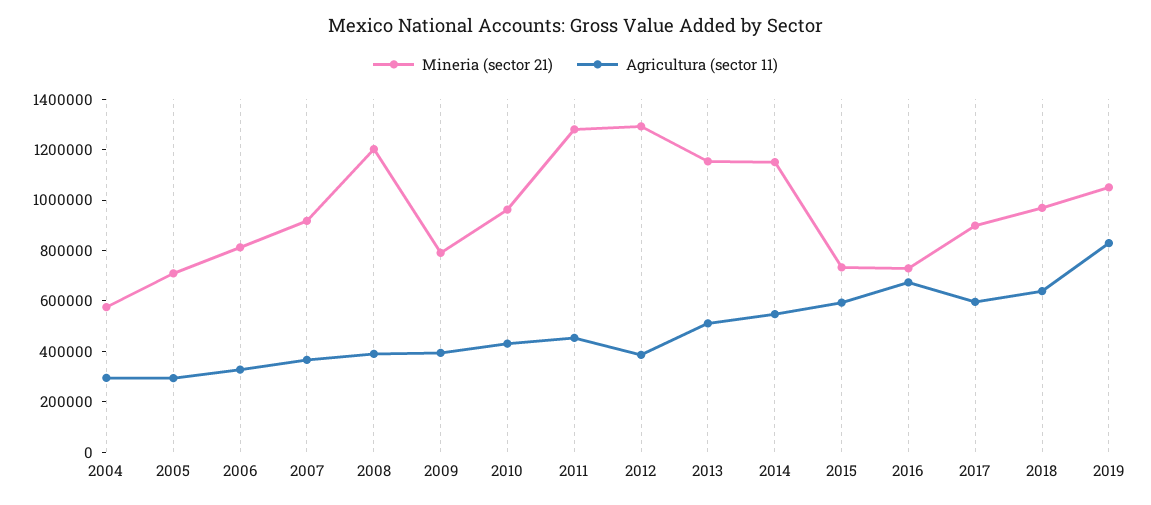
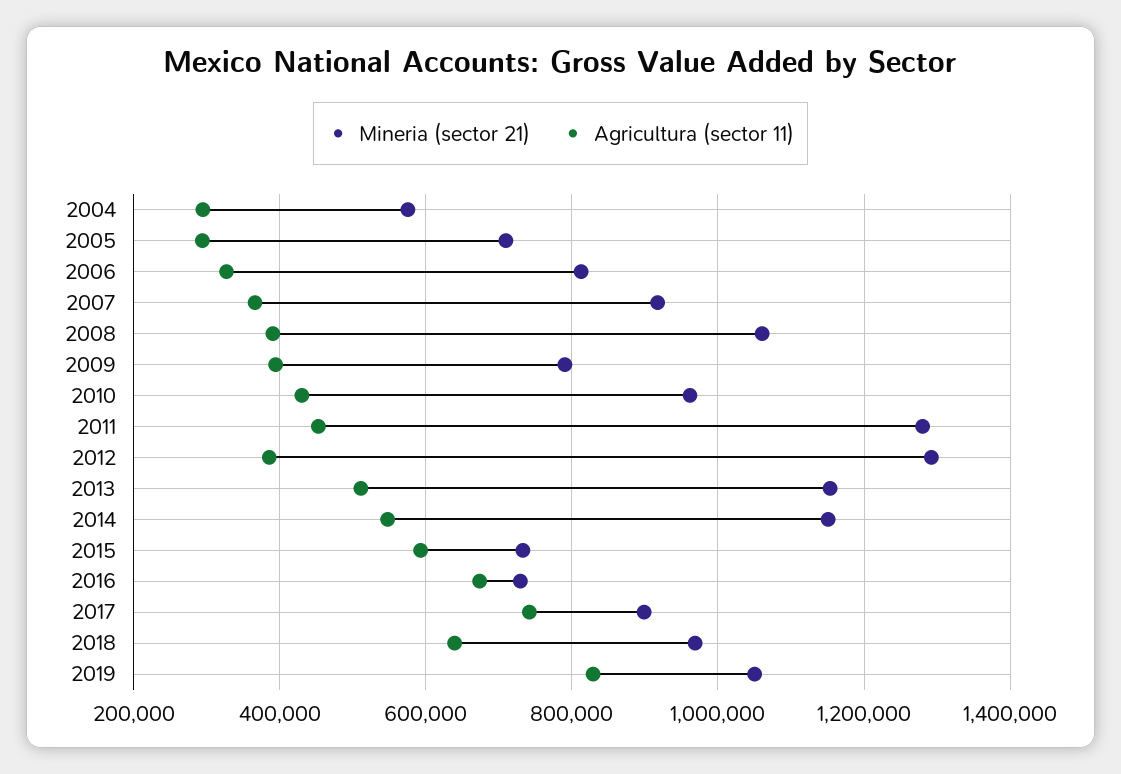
Mineria (sector 21), 2008: 1200000 -> 1060000
Agricultura (sector 11), 2017: 600000 -> 740000

